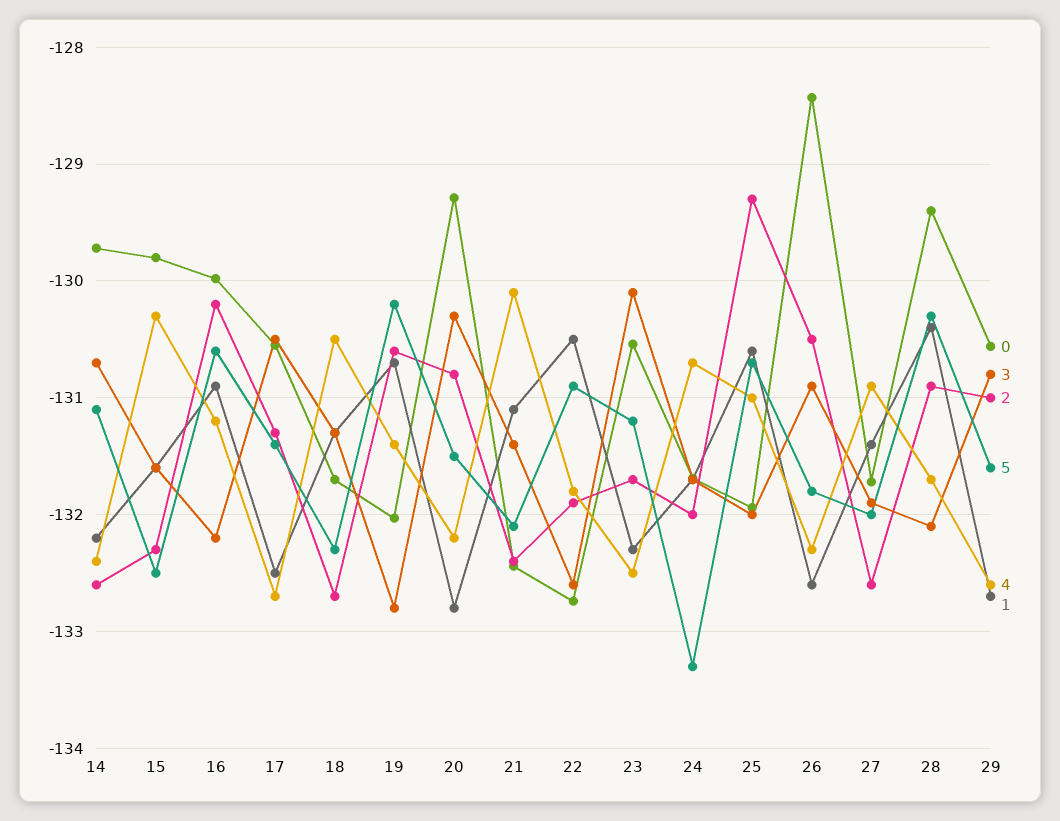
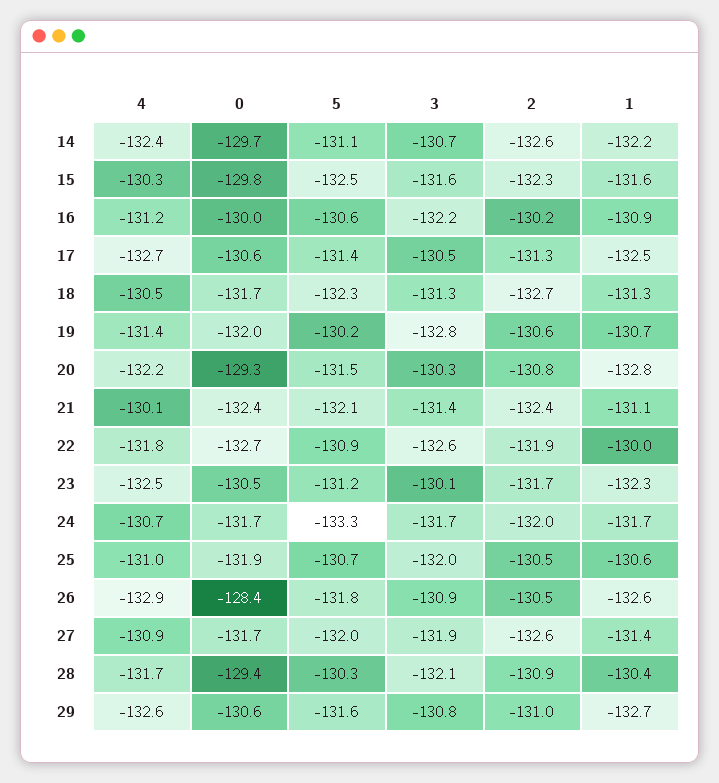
1, 22: -130.5 -> -130
2, 25: -129.3 -> -130.5
4, 26: -132.3 -> -132.9

